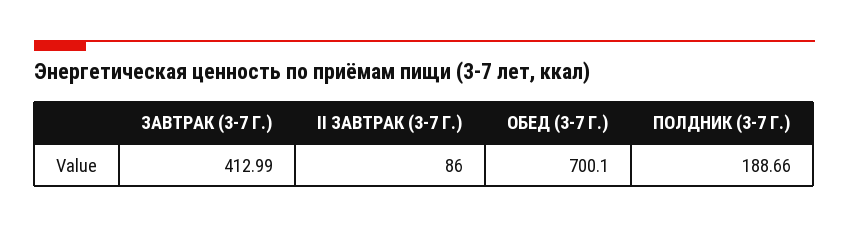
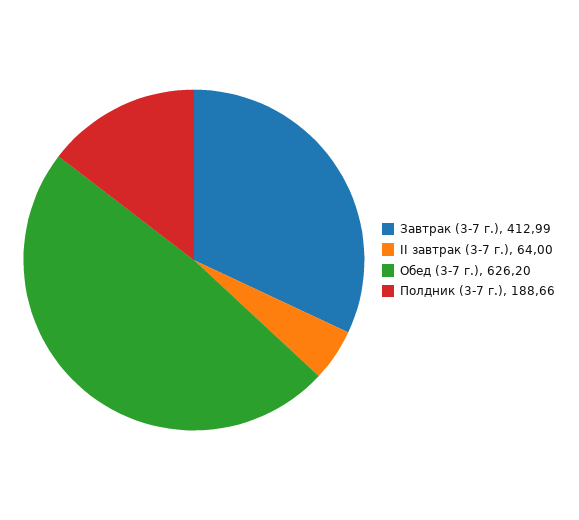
II ЗАВТРАК (3-7 Г.): 86 -> 64
ОБЕД (3-7 Г.): 700.1 -> 626.2

